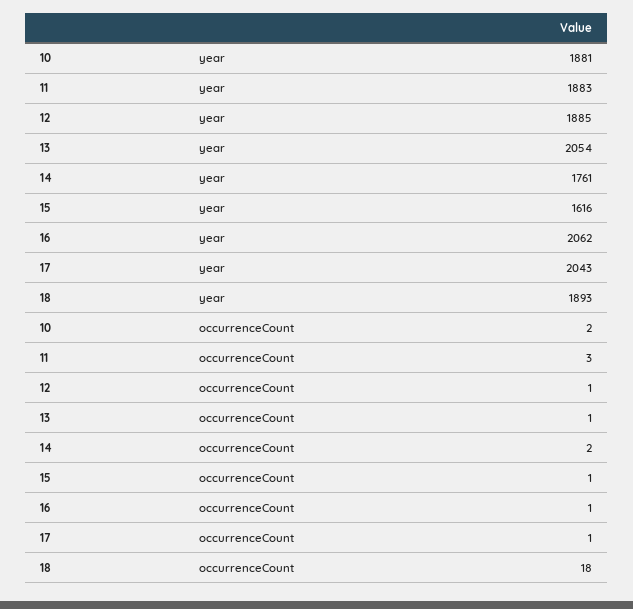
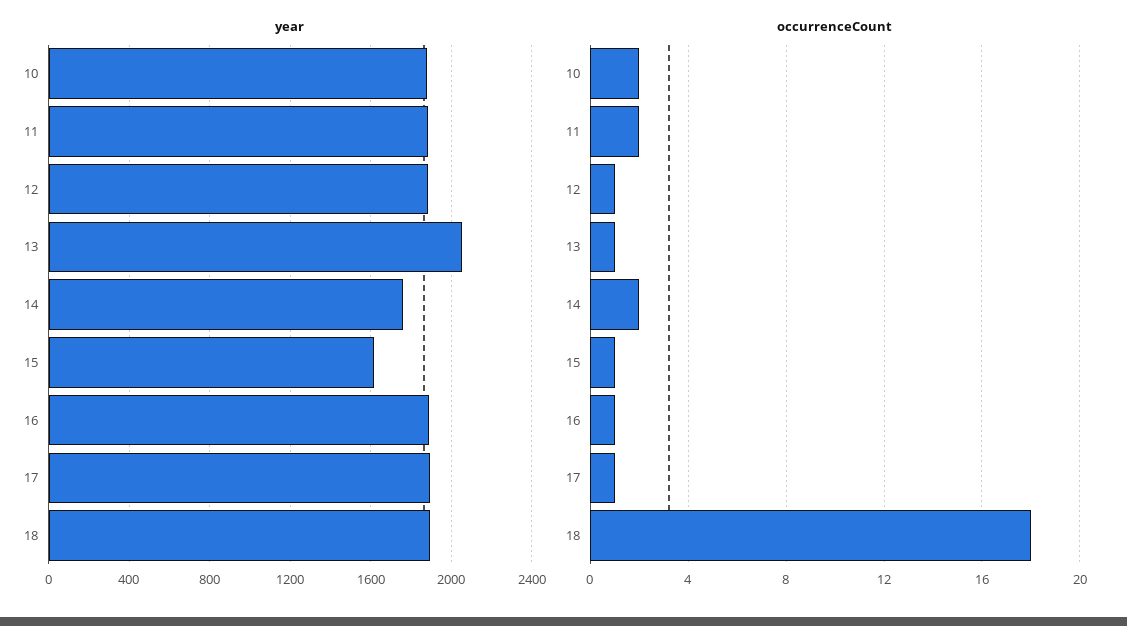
year, 16: 2062 -> 1900
year, 17: 2043 -> 1900
occurrenceCount, 11: 3 -> 2

